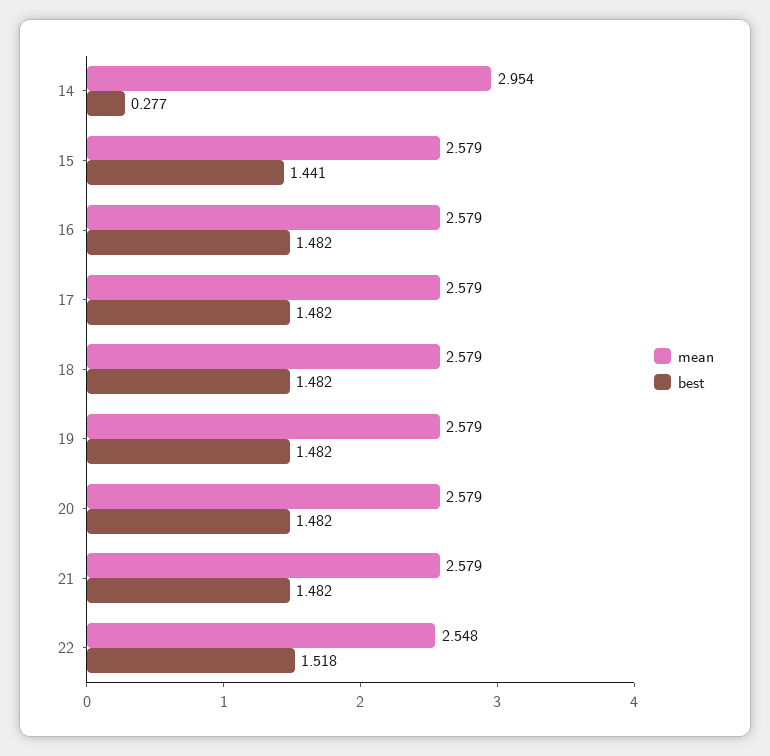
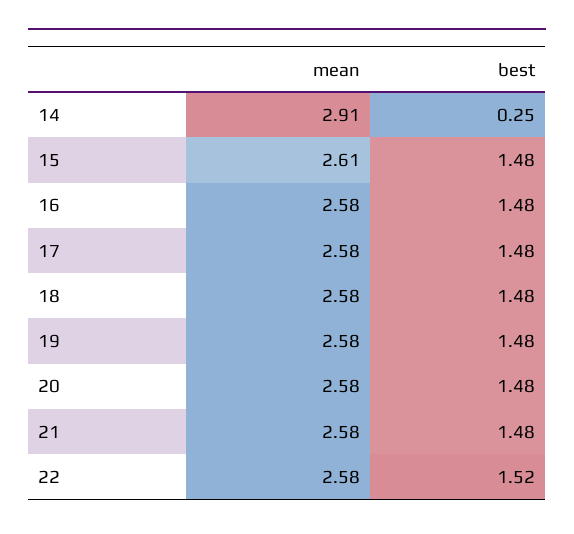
mean, 14: 2.954 -> 2.91
best, 14: 0.277 -> 0.25
mean, 15: 2.579 -> 2.61
best, 15: 1.441 -> 1.48
mean, 22: 2.548 -> 2.58

